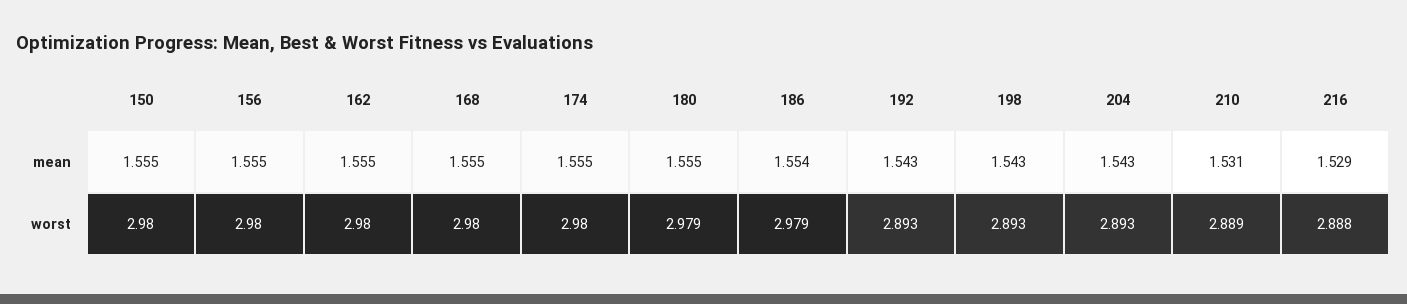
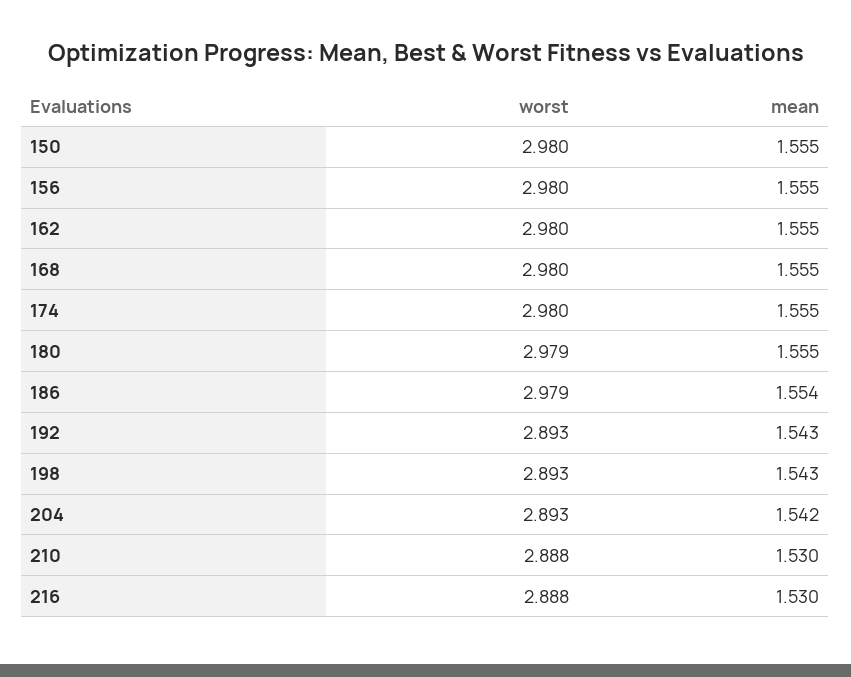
204, mean: 1.543 -> 1.542
210, mean: 1.531 -> 1.53
216, mean: 1.529 -> 1.53
210, worst: 2.889 -> 2.888

